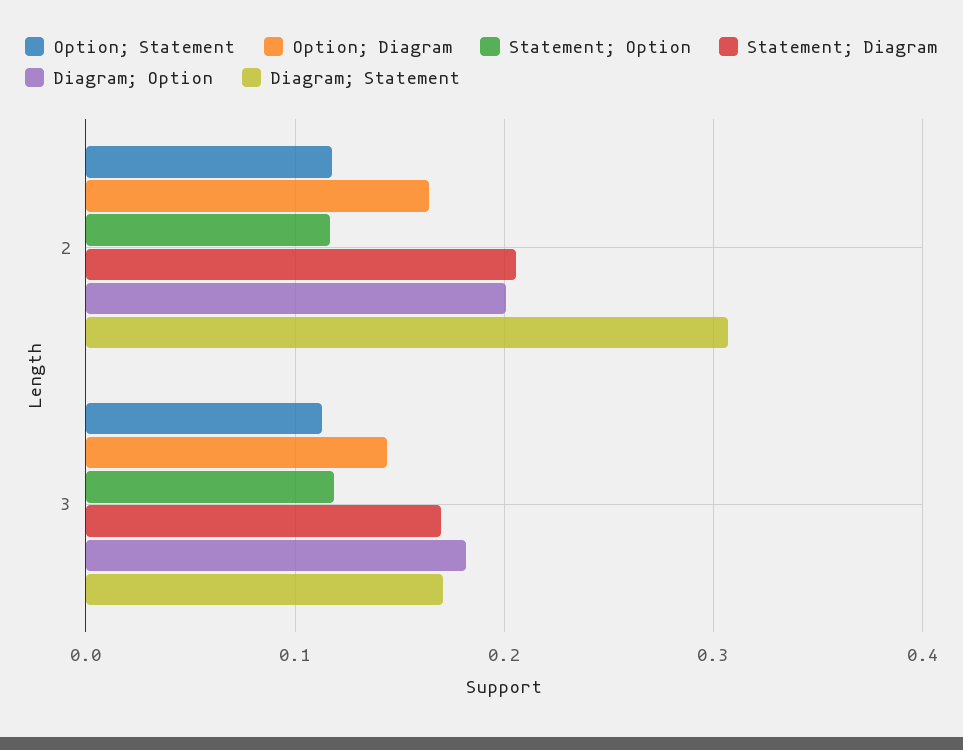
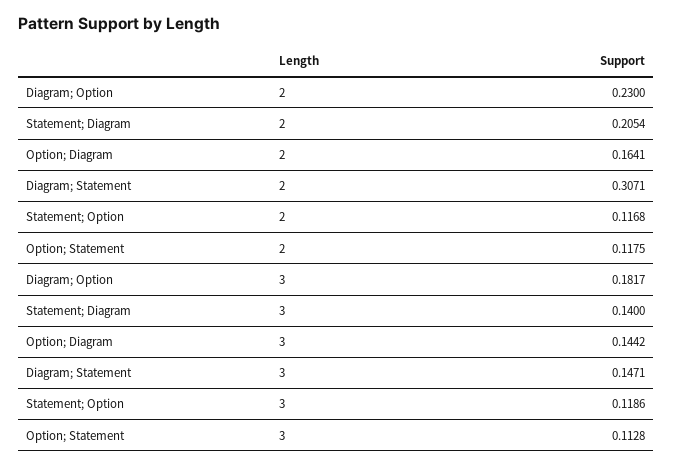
Diagram; Option, 2: 0.2 -> 0.23
Statement; Diagram, 3: 0.17 -> 0.14
Diagram; Statement, 3: 0.17 -> 0.1471

